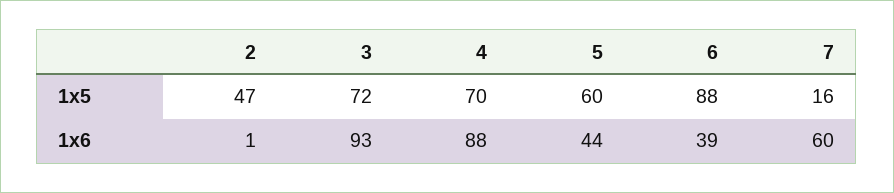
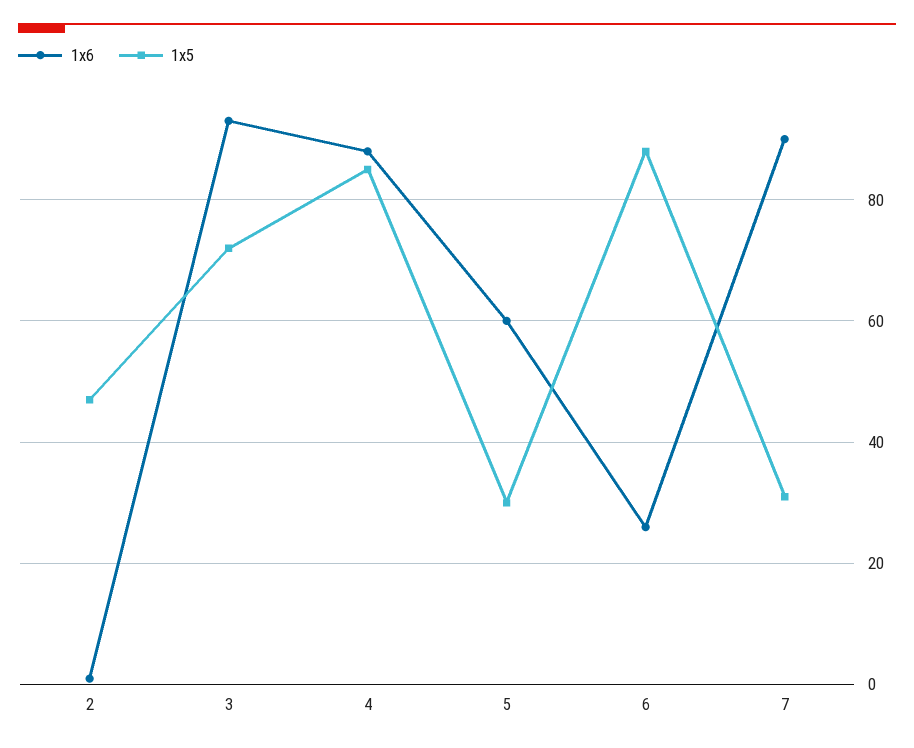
1x5, 4: 70 -> 85
1x5, 5: 60 -> 30
1x5, 7: 16 -> 30
1x6, 5: 44 -> 60
1x6, 6: 39 -> 25
1x6, 7: 60 -> 90

